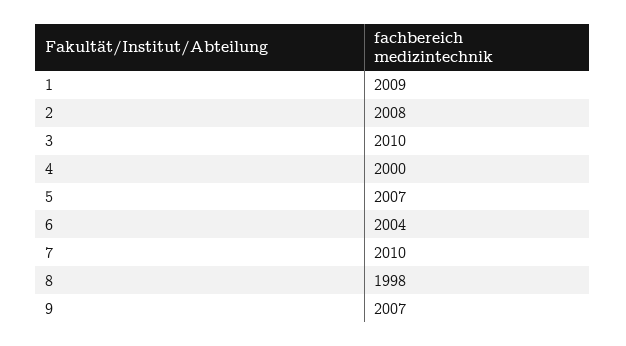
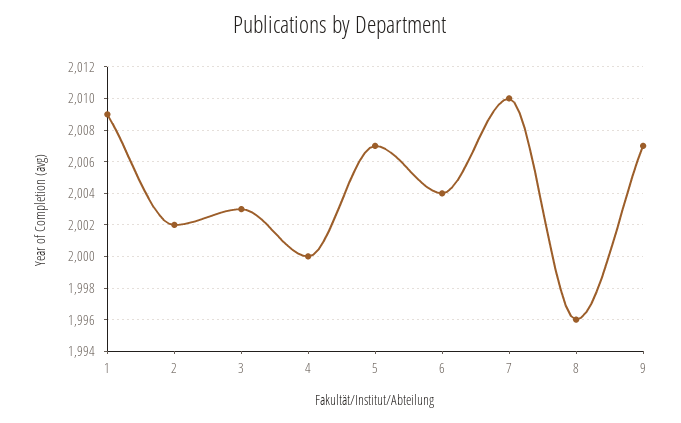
2: 2008 -> 2002
3: 2010 -> 2003
8: 1998 -> 1996

